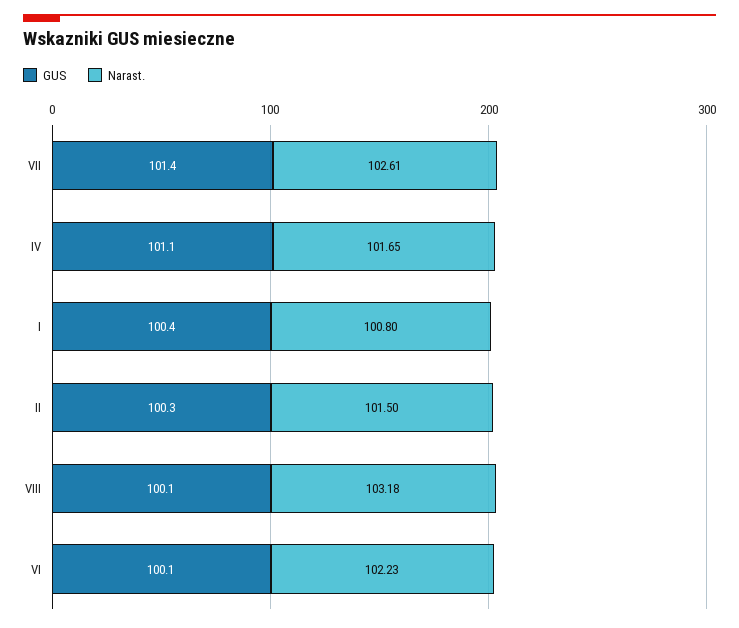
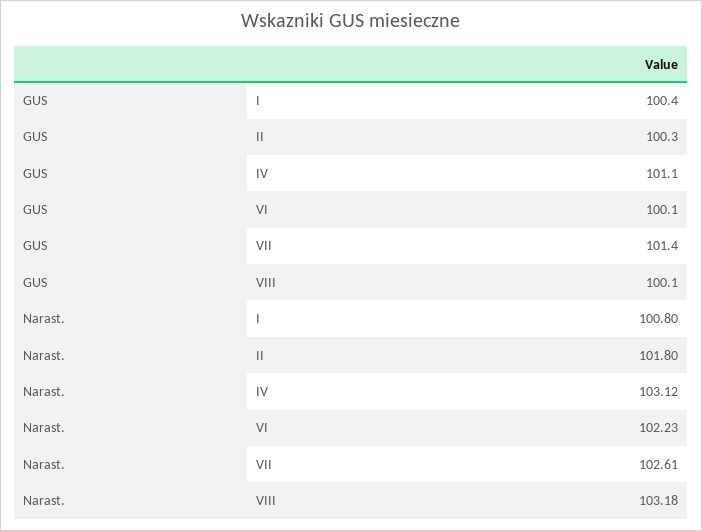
Narast., IV: 101.65 -> 103.12
Narast., II: 101.5 -> 101.8

